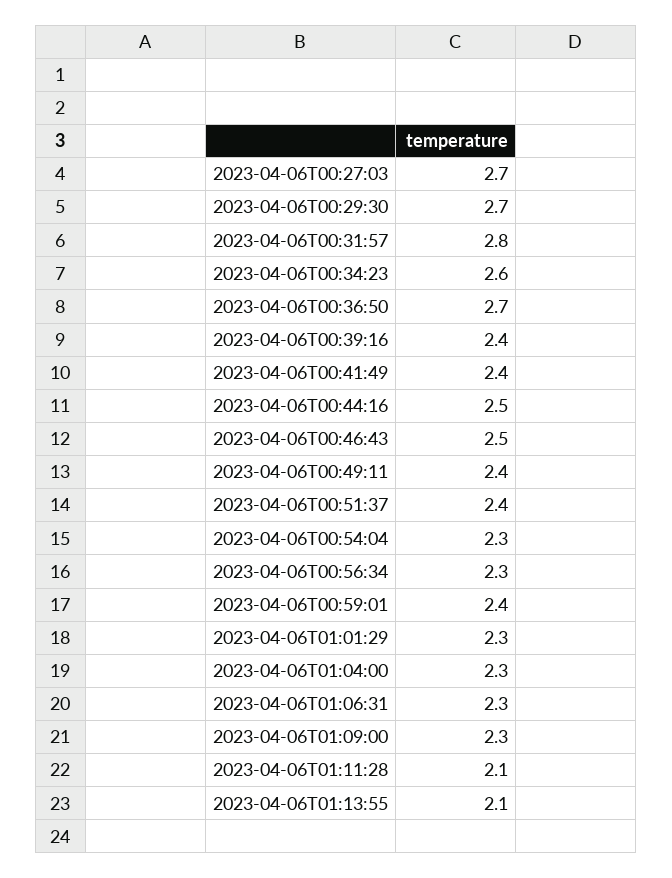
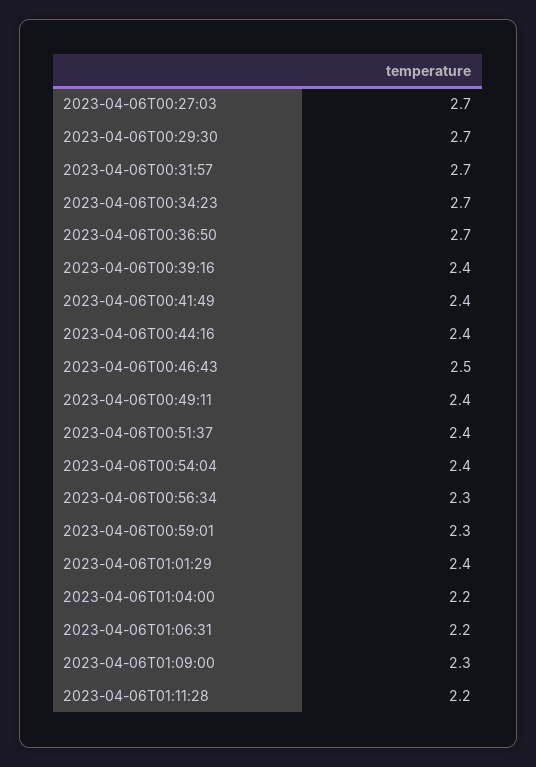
2023-04-06T00:31:57: 2.8 -> 2.7
2023-04-06T00:34:23: 2.6 -> 2.7
2023-04-06T00:44:16: 2.5 -> 2.4
2023-04-06T00:54:04: 2.3 -> 2.4
2023-04-06T00:59:01: 2.4 -> 2.3
2023-04-06T01:01:29: 2.3 -> 2.4
2023-04-06T01:04:00: 2.3 -> 2.2
2023-04-06T01:06:31: 2.3 -> 2.2
2023-04-06T01:11:28: 2.1 -> 2.2
2023-04-06T01:13:55: 2.1 -> none

